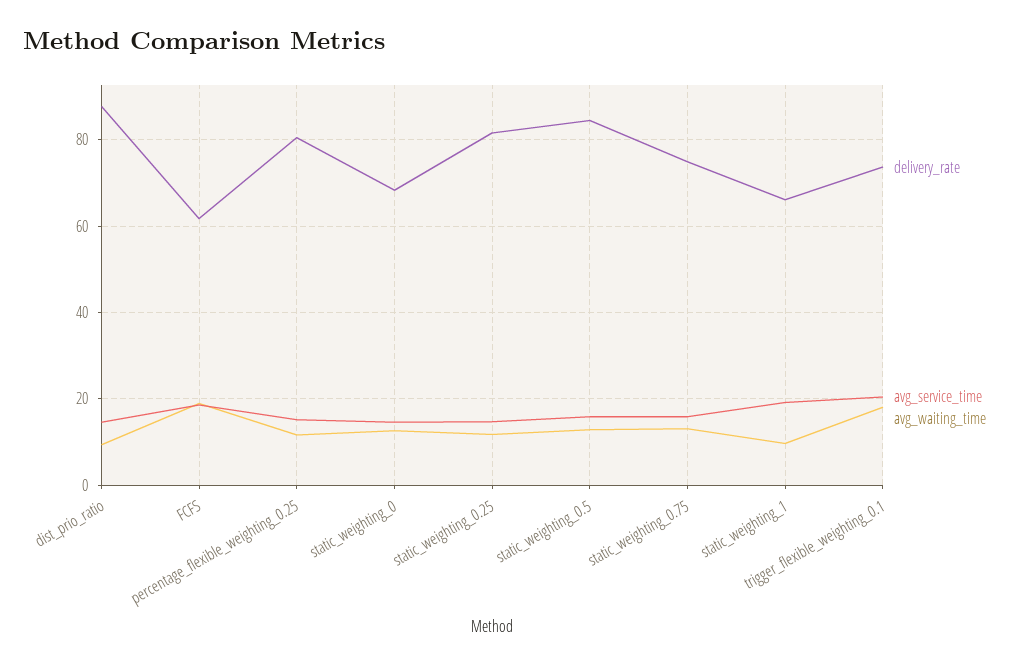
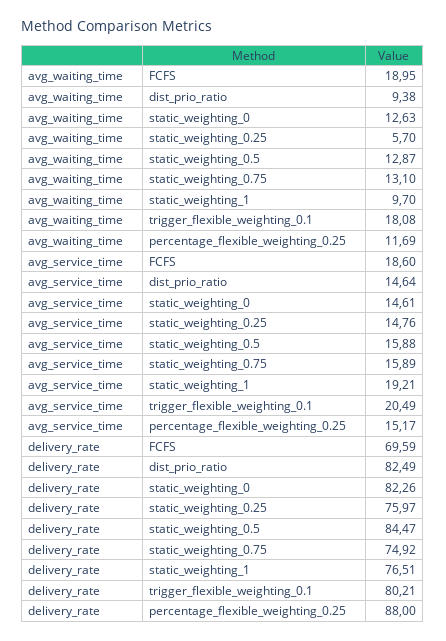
delivery_rate, dist_prio_ratio: 88 -> 82.49
delivery_rate, FCFS: 62 -> 69.59
delivery_rate, percentage_flexible_weighting_0.25: 80 -> 88
delivery_rate, static_weighting_0: 68 -> 82.26
delivery_rate, static_weighting_0.25: 82 -> 75.97
avg_waiting_time, static_weighting_0.25: 12 -> 5.7
delivery_rate, static_weighting_1: 66 -> 76.51
delivery_rate, trigger_flexible_weighting_0.1: 74 -> 80.21

